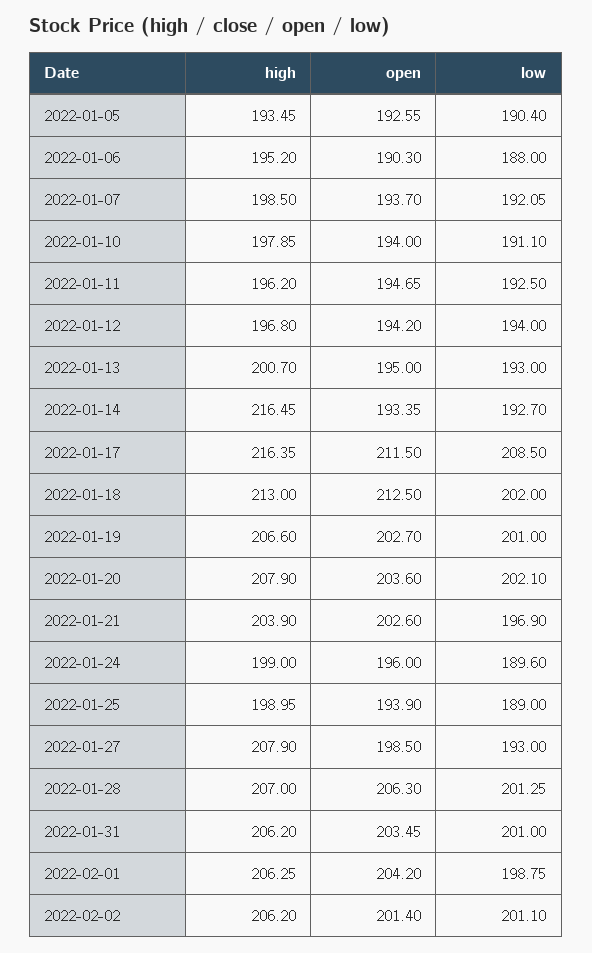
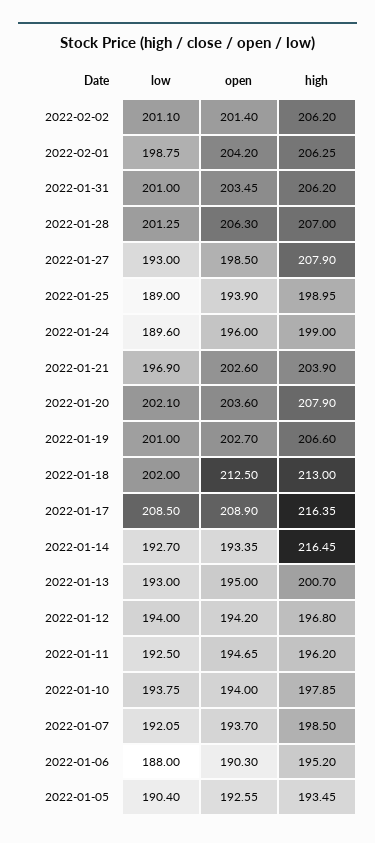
low, 2022-01-10: 191.1 -> 193.75
open, 2022-01-17: 211.5 -> 208.9

